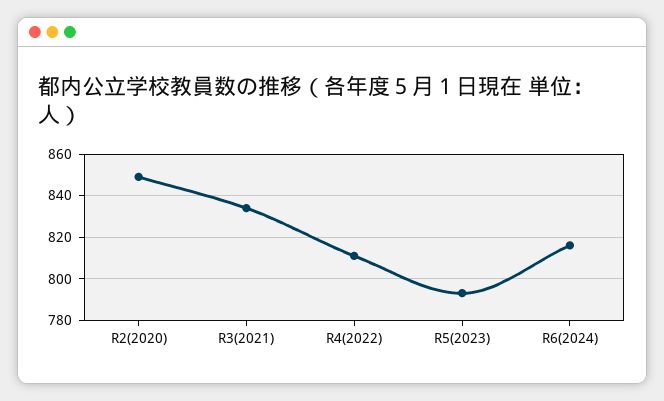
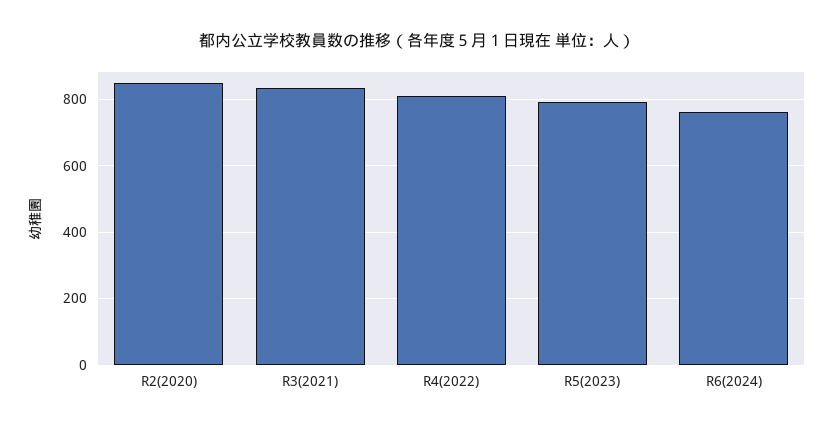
R6(2024): 815 -> 760

